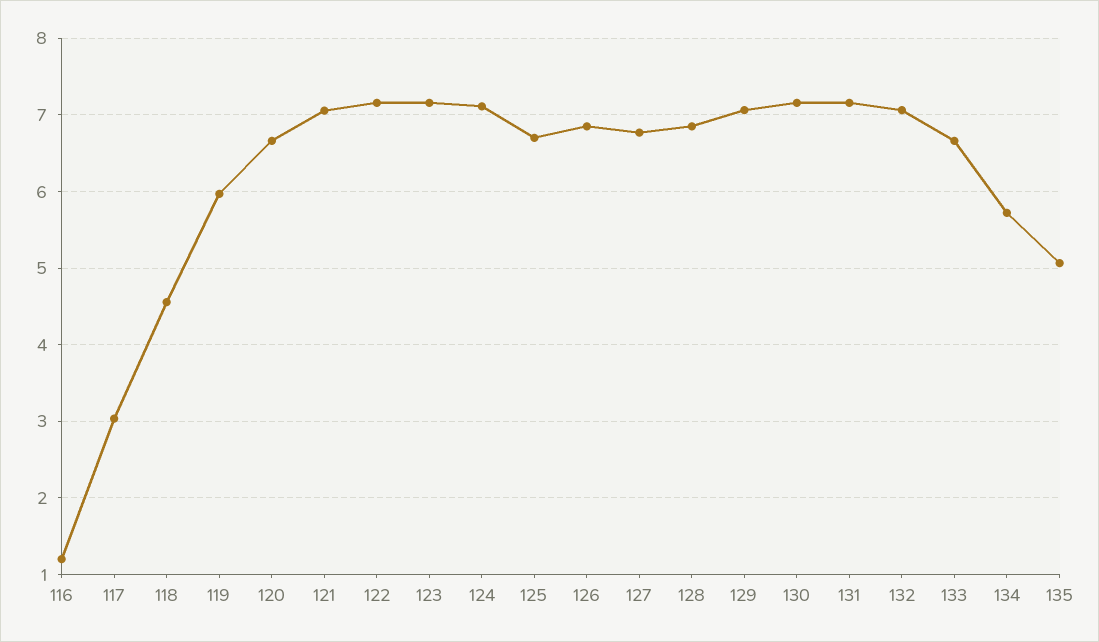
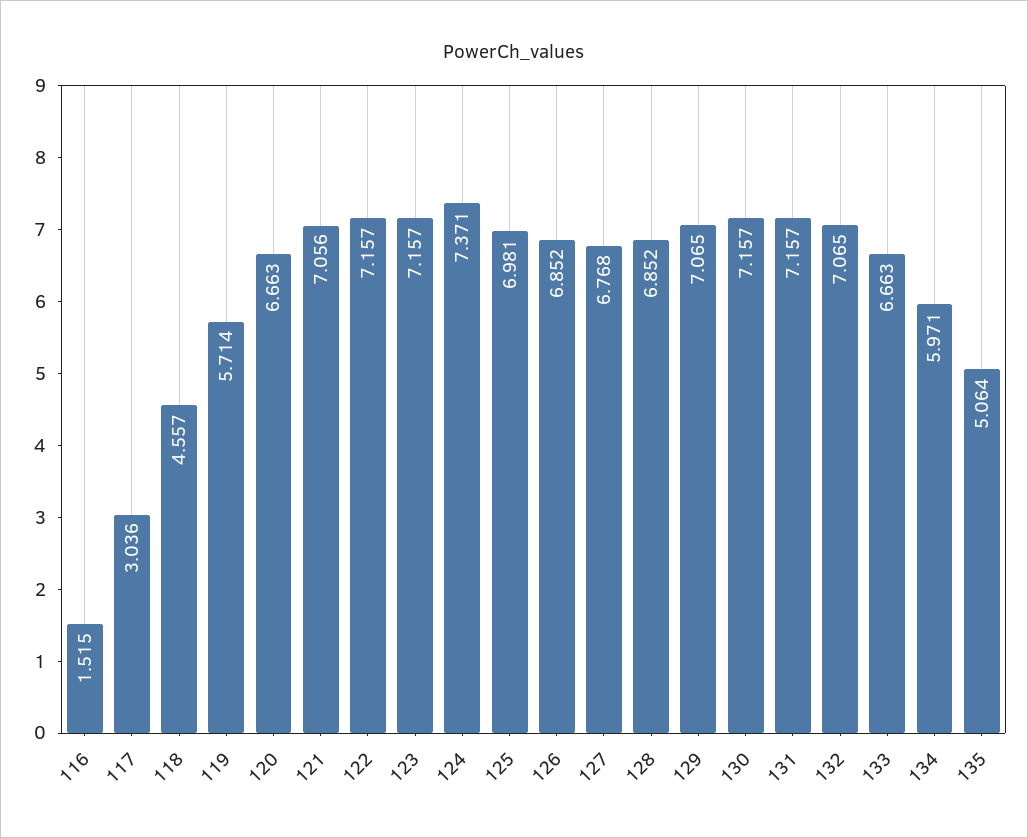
116: 1.2 -> 1.515
119: 6 -> 5.714
124: 7.1 -> 7.371
125: 6.7 -> 6.981
134: 5.7 -> 5.971

